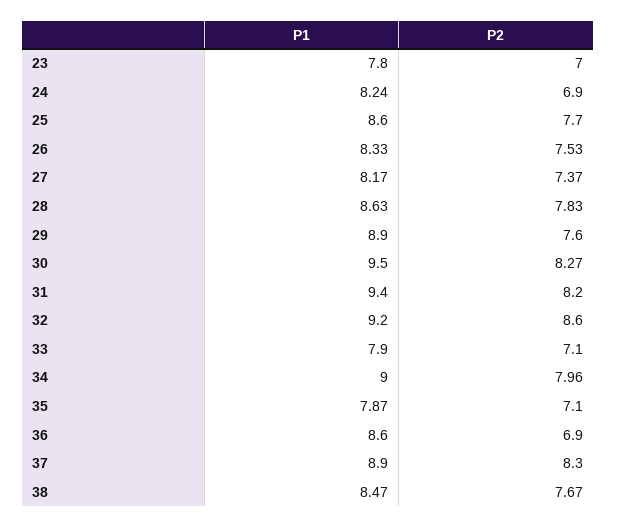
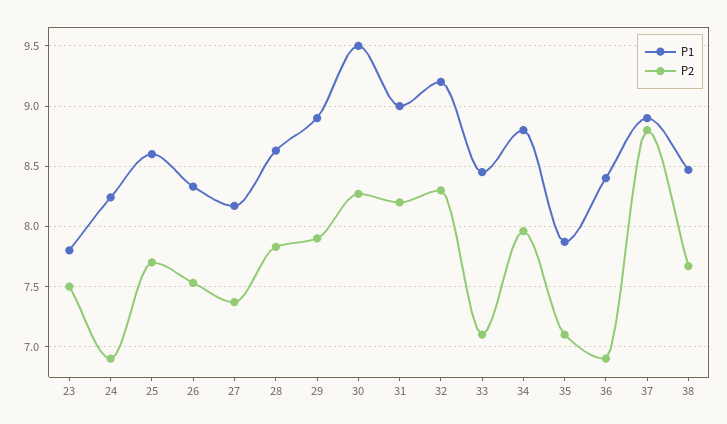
P2, 23: 7 -> 7.5
P2, 29: 7.6 -> 7.9
P1, 31: 9.4 -> 9
P2, 32: 8.6 -> 8.3
P1, 33: 7.9 -> 8.45
P1, 34: 9 -> 8.8
P1, 36: 8.6 -> 8.4
P2, 37: 8.3 -> 8.8

